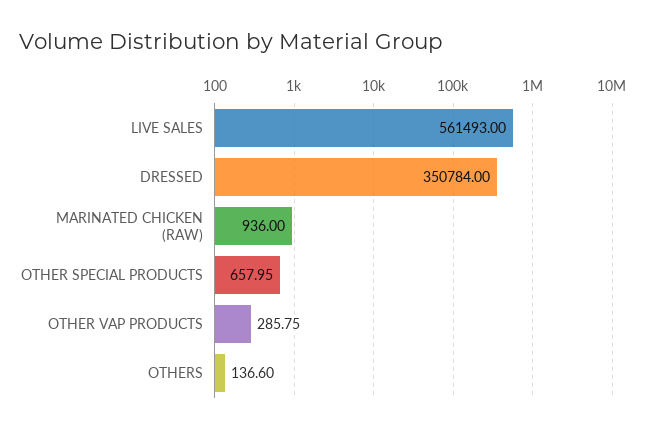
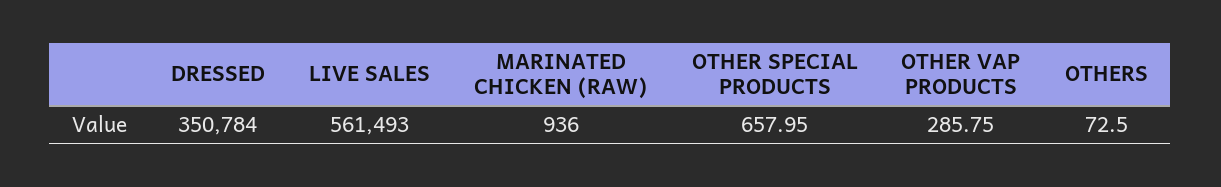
OTHERS: 136.6 -> 72.5

